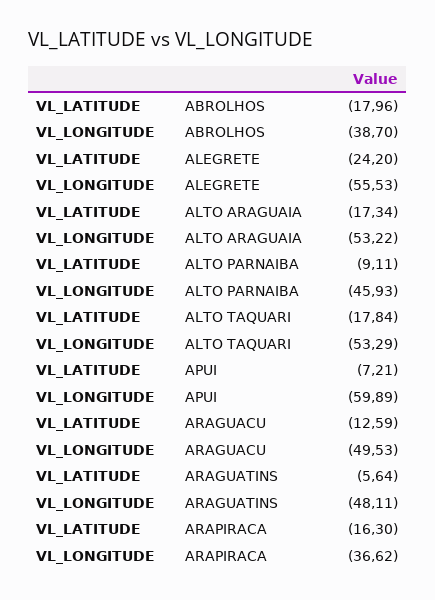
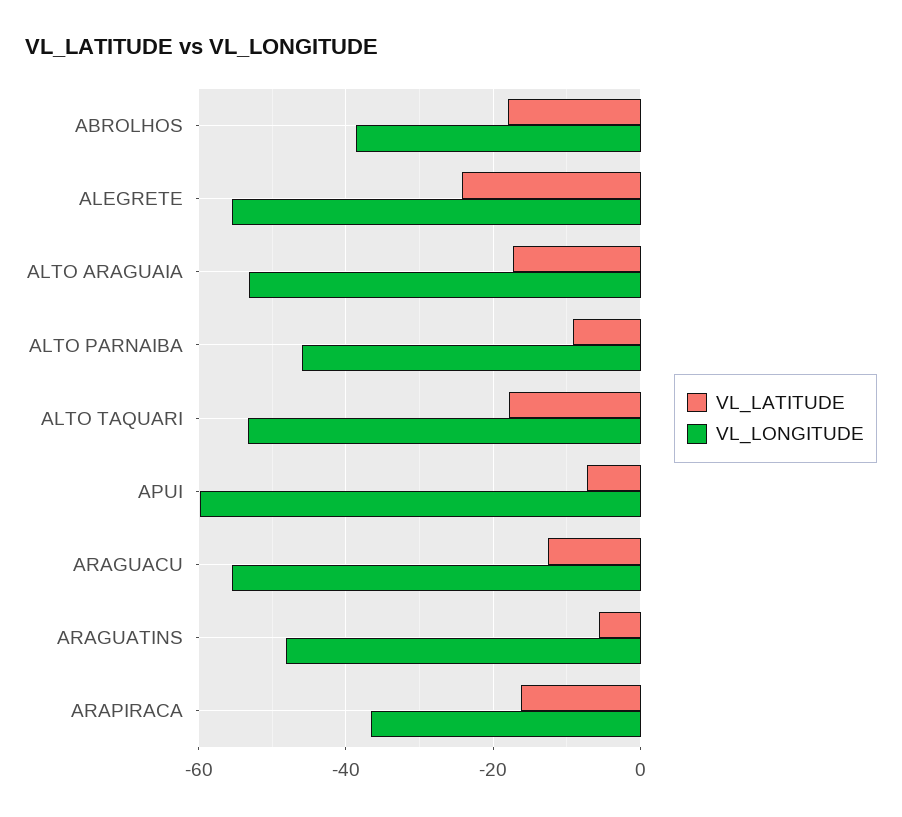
VL_LONGITUDE, ARAGUACU: -49.53 -> -56

